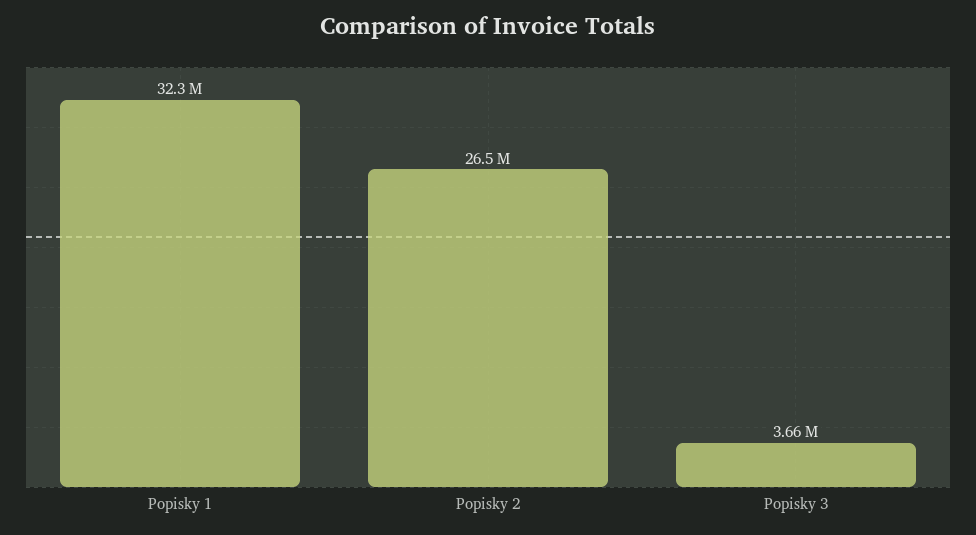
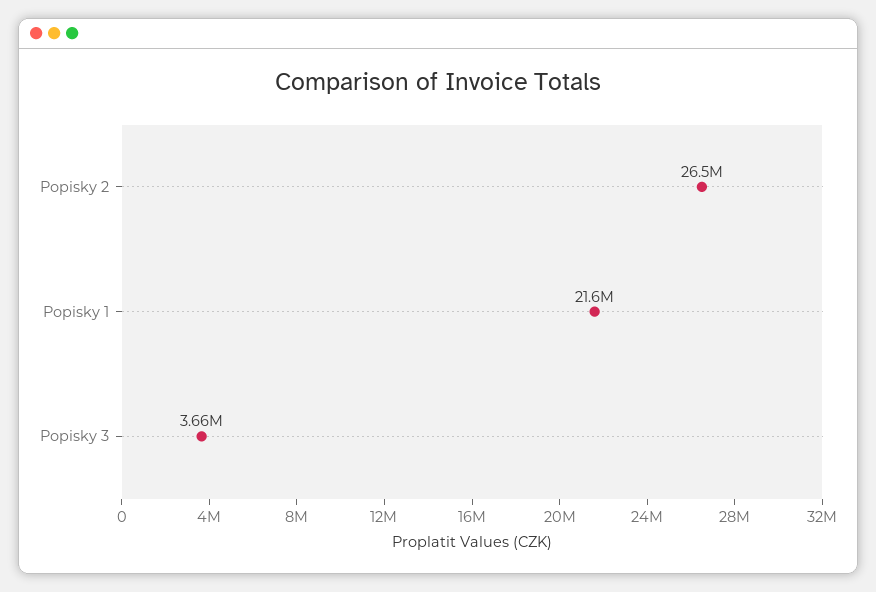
Popisky 1: 32300000 -> 21600000

